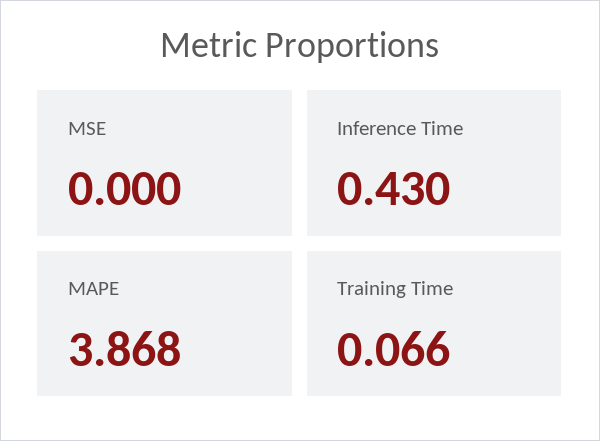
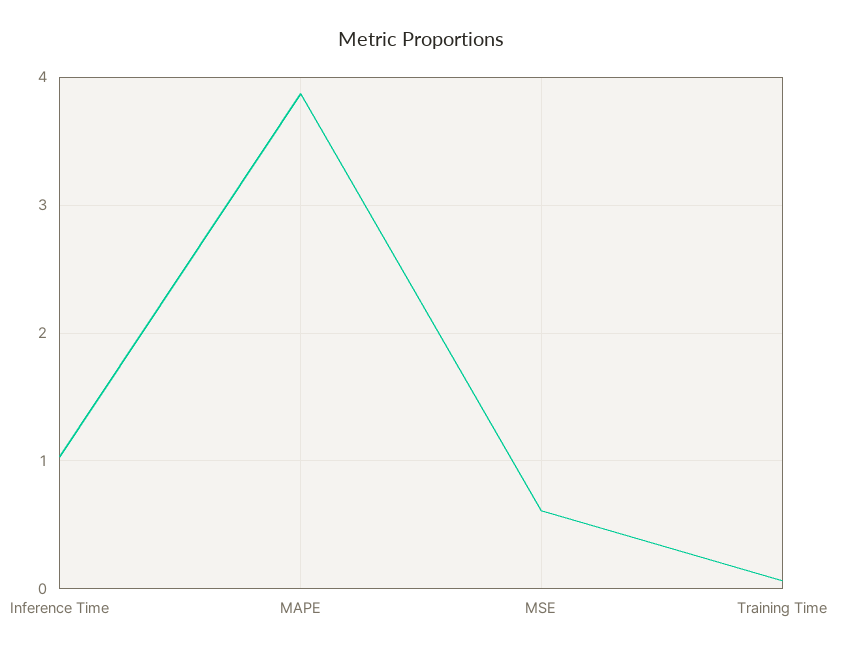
MSE: 0 -> 0.6
Inference Time: 0.43 -> 1

